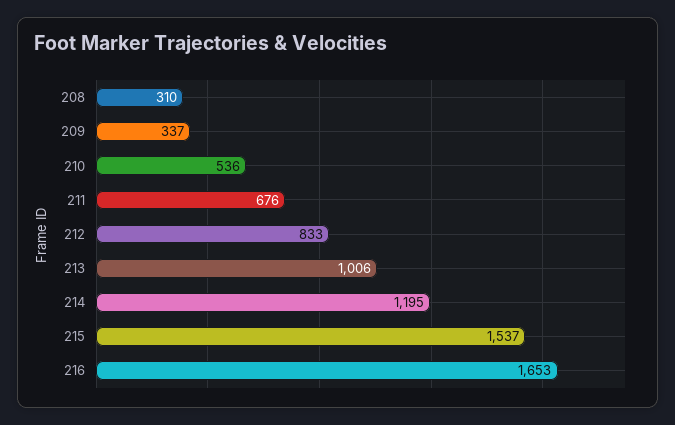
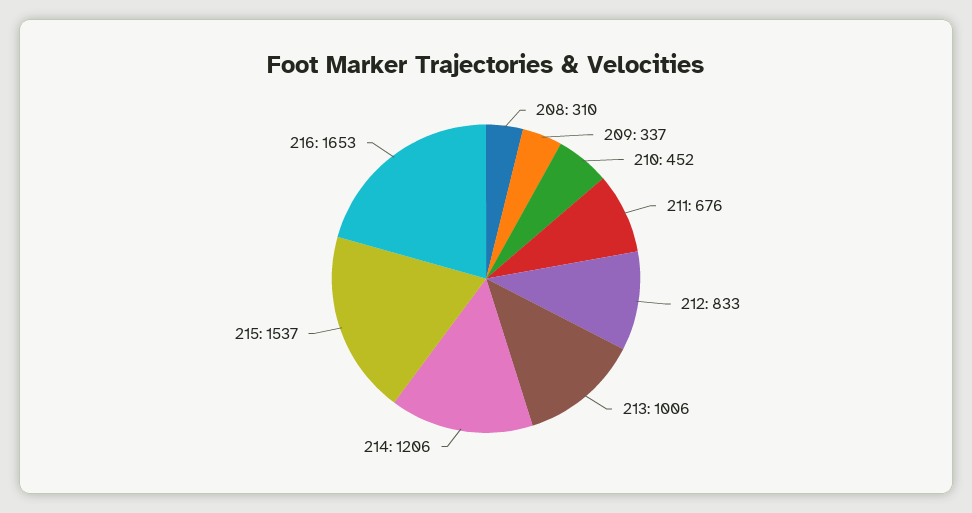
210: 536 -> 452
214: 1195 -> 1206

